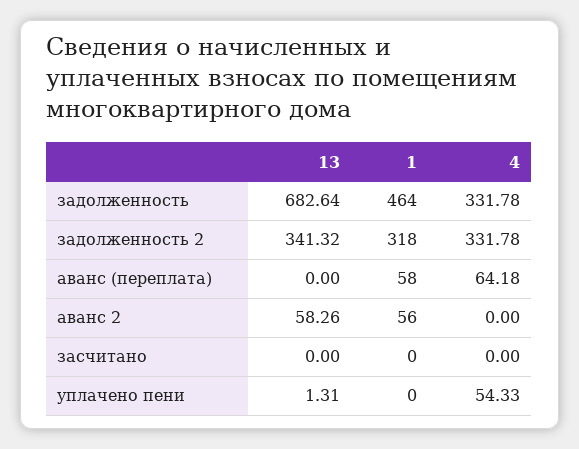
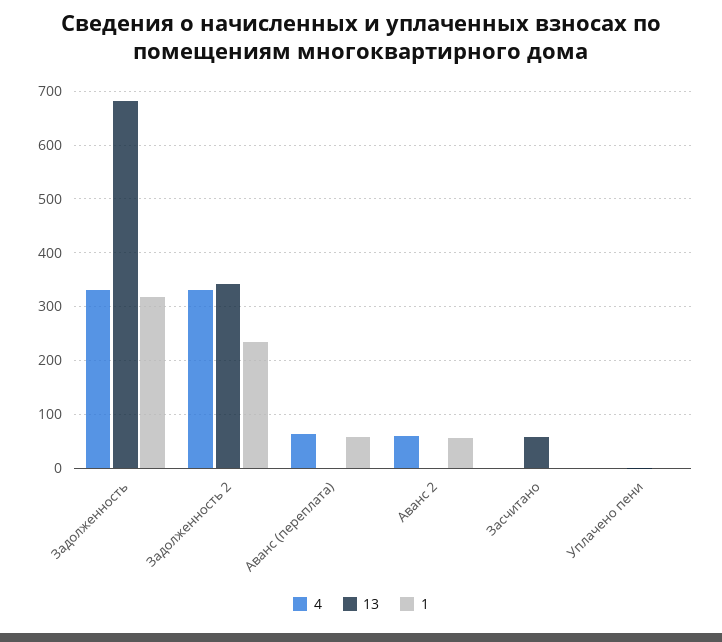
1, задолженность: 464 -> 320
1, задолженность 2: 318 -> 240
13, аванс 2: 58.26 -> 0
4, аванс 2: 0 -> 60
13, засчитано: 0 -> 60
4, уплачено пени: 54.33 -> 0

